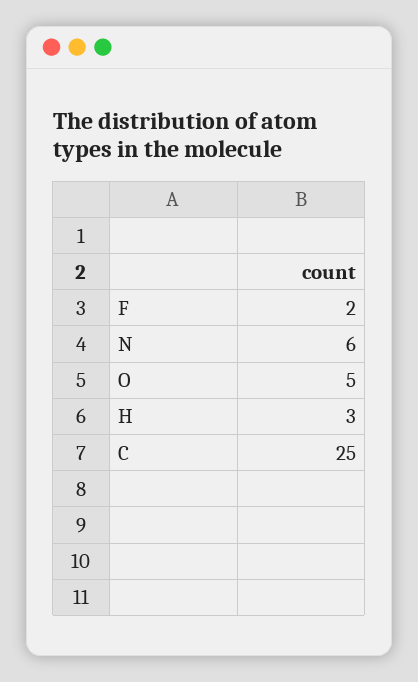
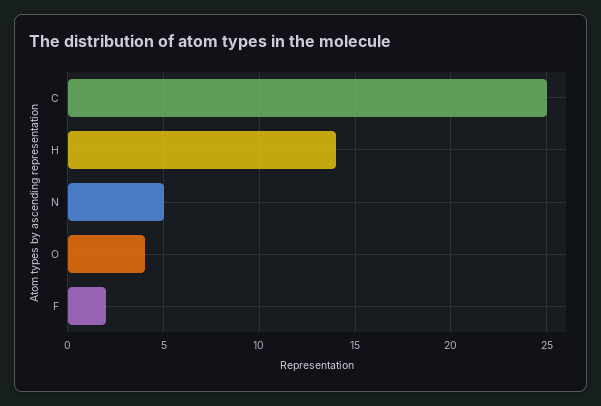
N: 6 -> 5
O: 5 -> 4
H: 3 -> 14

